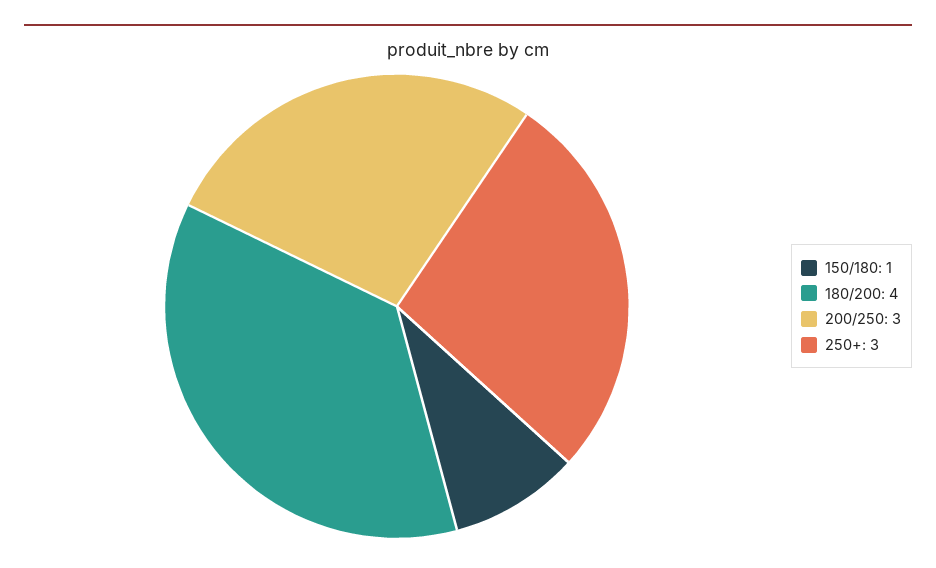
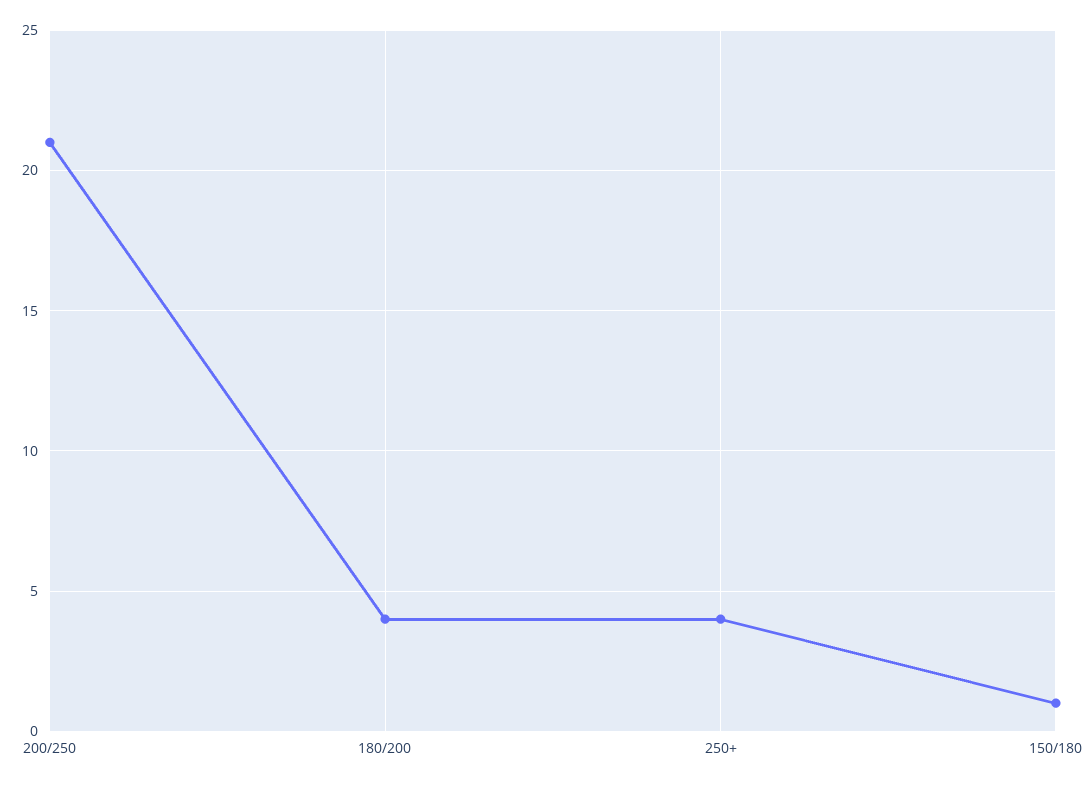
200/250: 3 -> 21
250+: 3 -> 4

